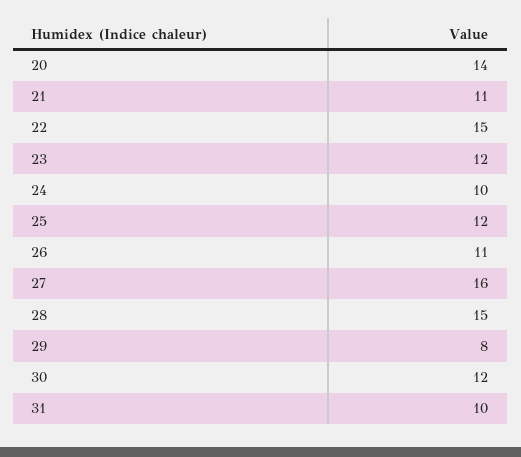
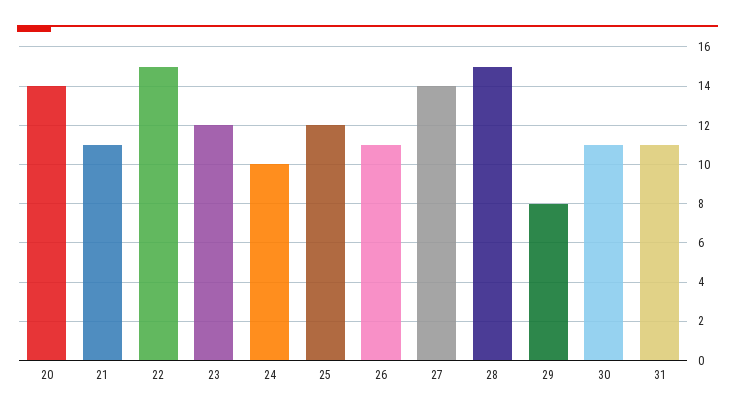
27: 16 -> 14
30: 12 -> 11
31: 10 -> 11

